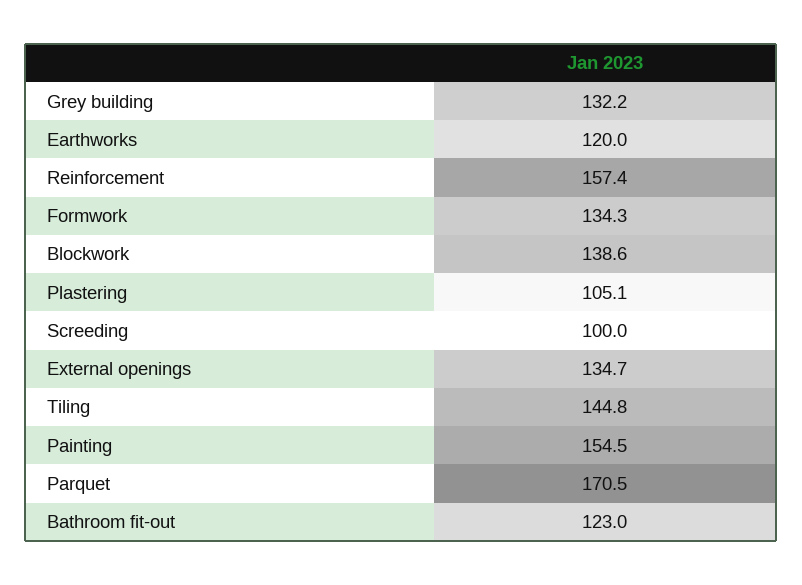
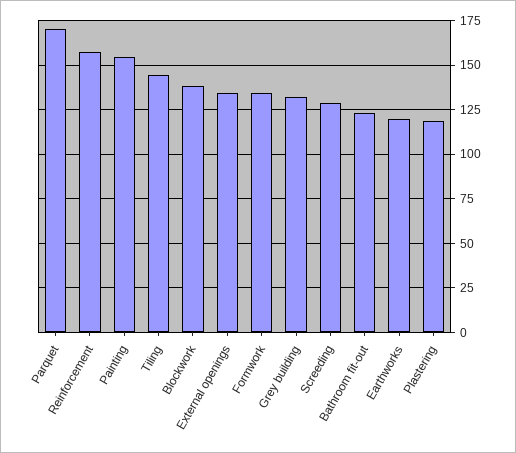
Plastering: 105.1 -> 120
Screeding: 100 -> 130

